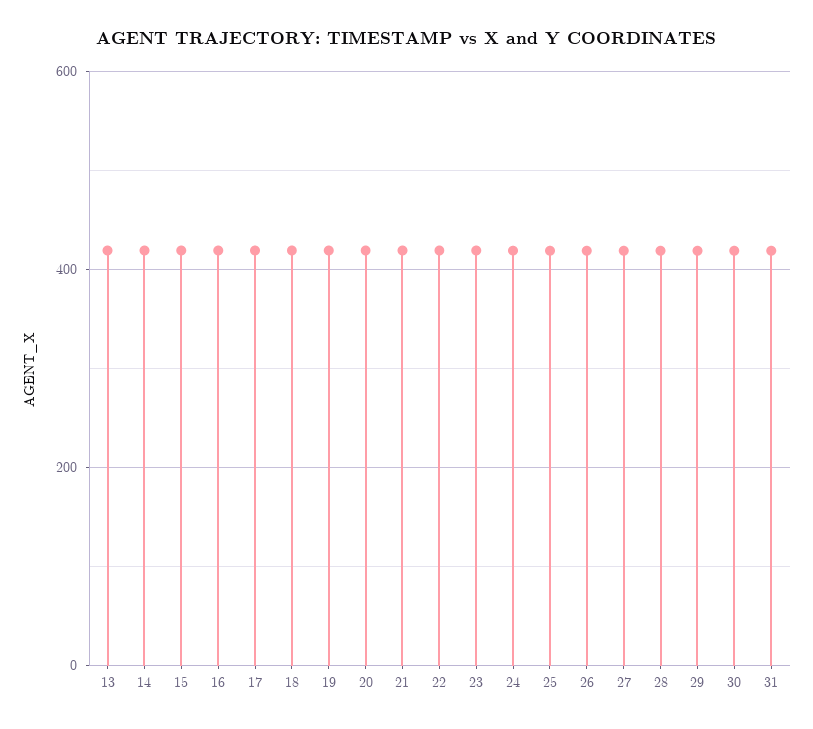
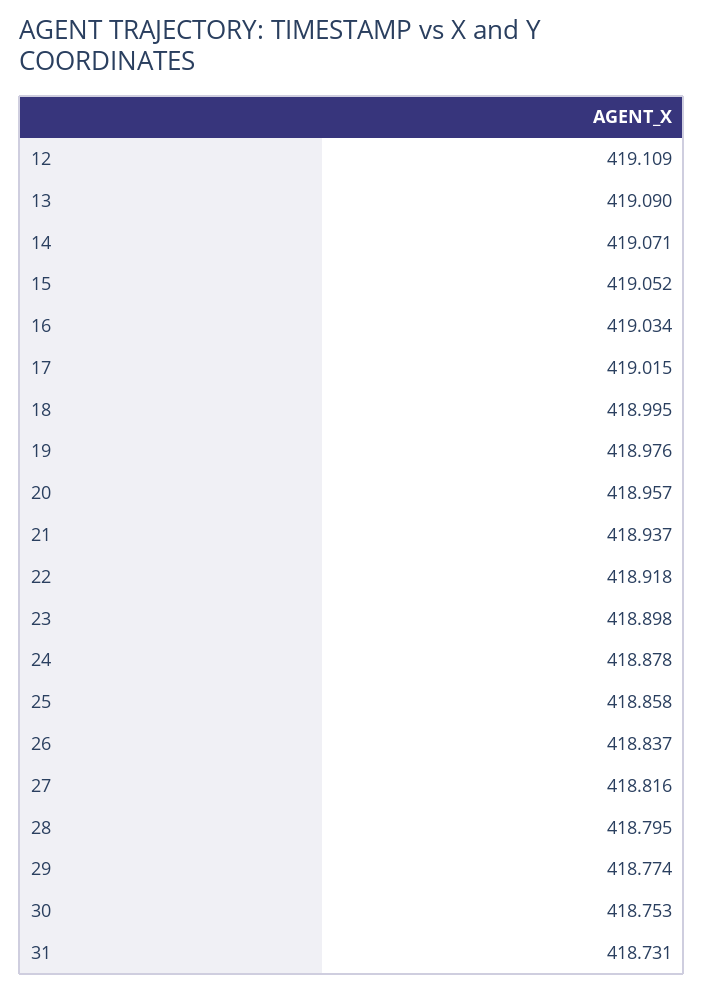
12: none -> 419.109

